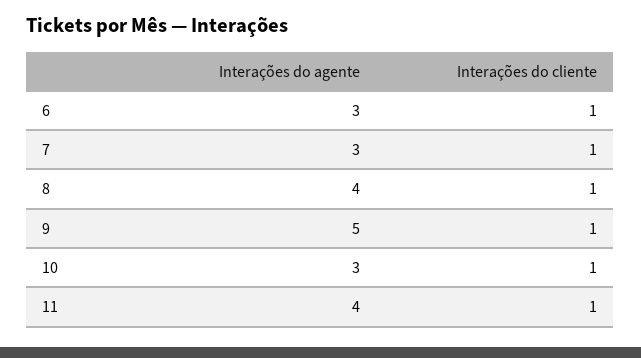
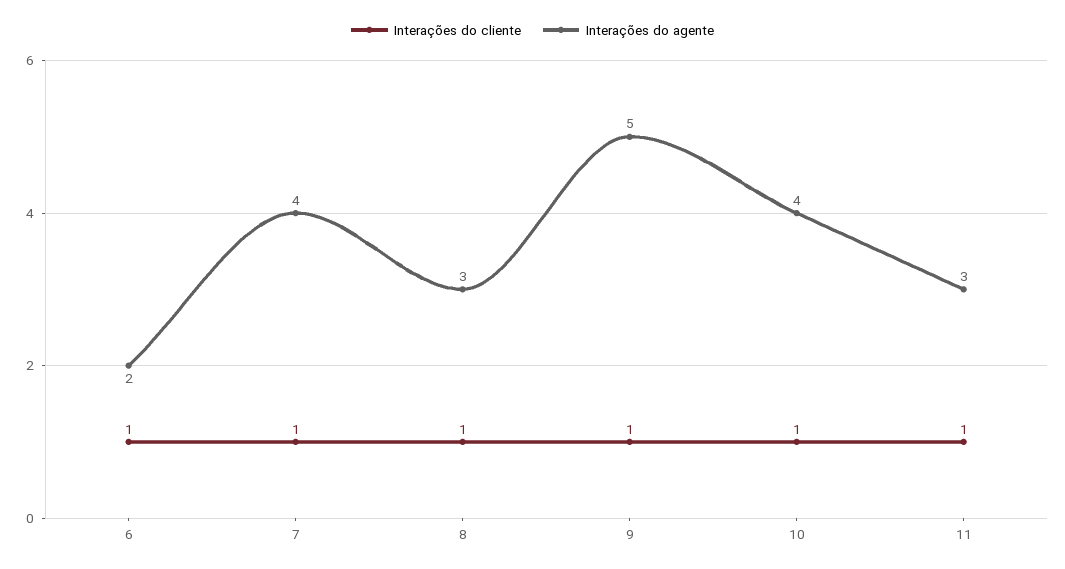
Interações do agente, 6: 3 -> 2
Interações do agente, 7: 3 -> 4
Interações do agente, 8: 4 -> 3
Interações do agente, 10: 3 -> 4
Interações do agente, 11: 4 -> 3

